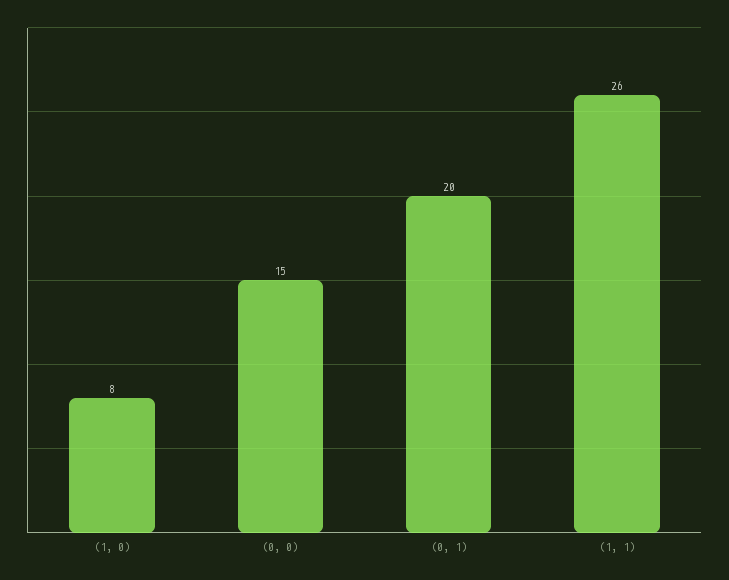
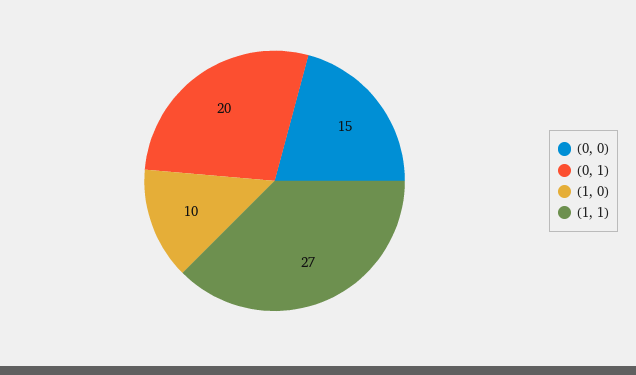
(1, 0): 8 -> 10
(1, 1): 26 -> 27

